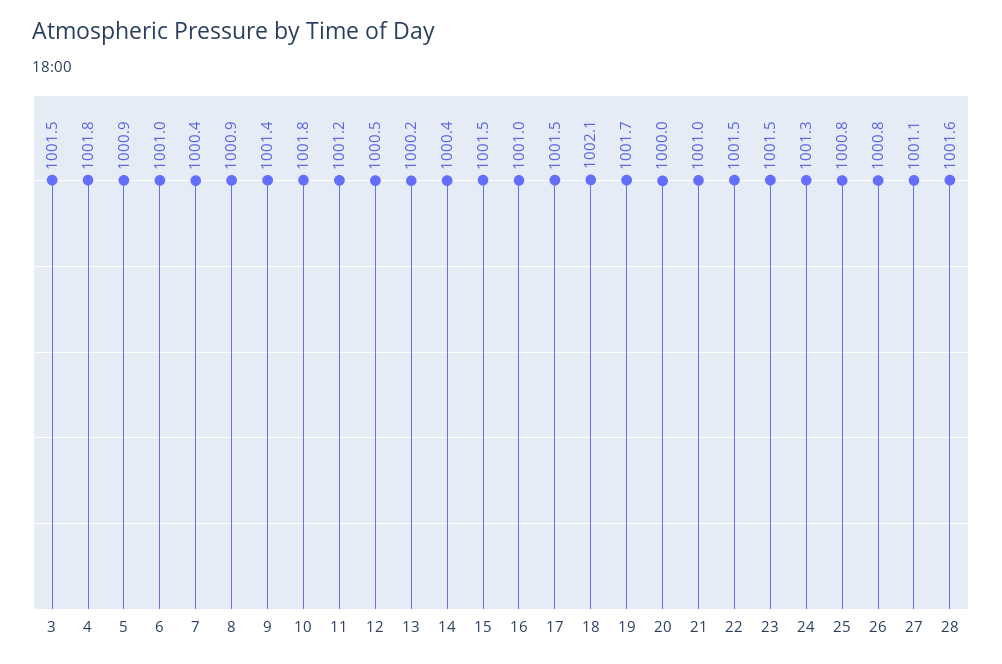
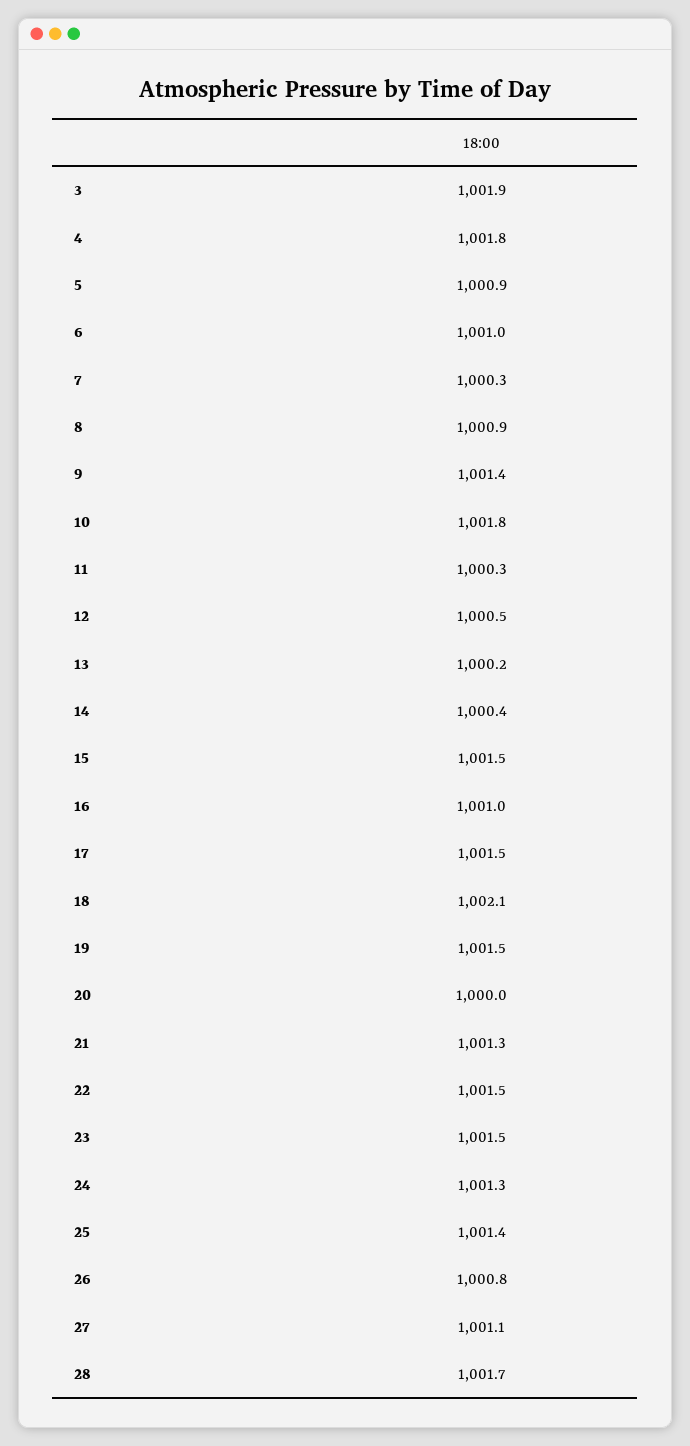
3: 1001.5 -> 1001.9
7: 1000.4 -> 1000.3
11: 1001.2 -> 1000.3
19: 1001.7 -> 1001.5
21: 1001 -> 1001.3
25: 1000.8 -> 1001.4
28: 1001.6 -> 1001.7

